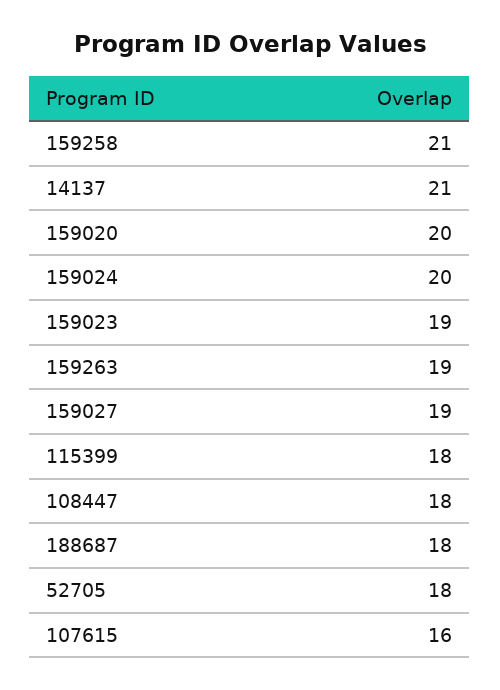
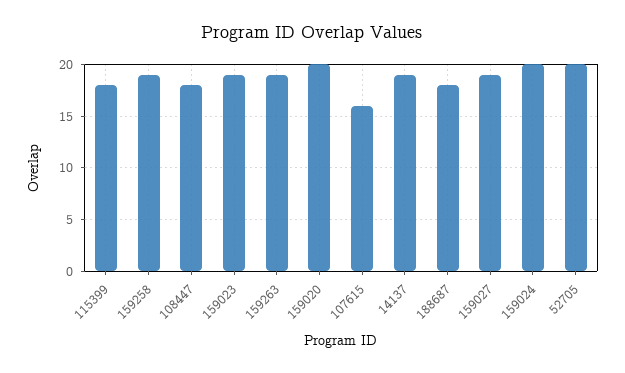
159258: 21 -> 19
14137: 21 -> 19
52705: 18 -> 20

